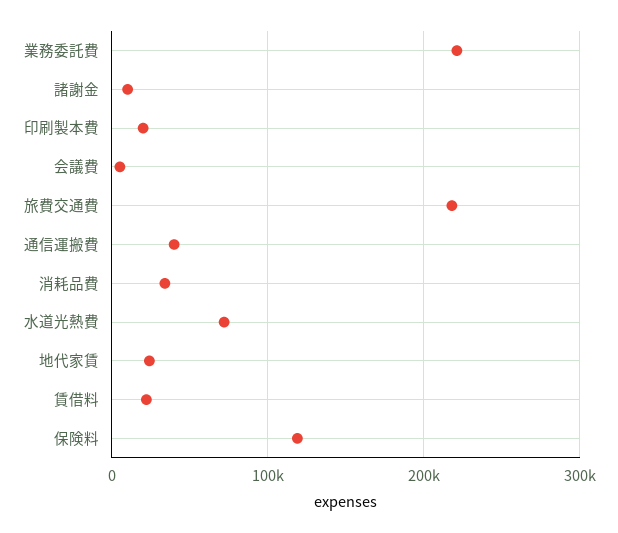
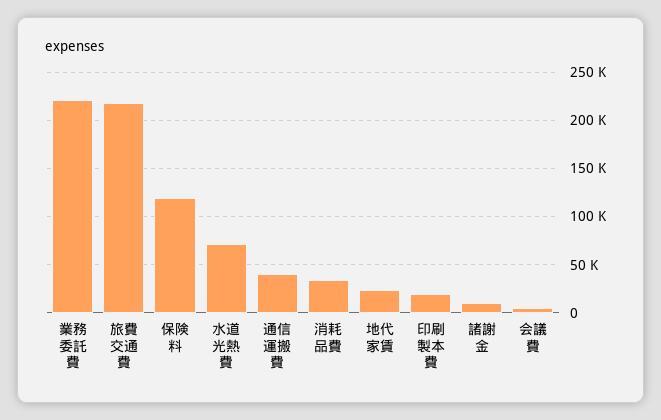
賃借料: 20000 -> none

